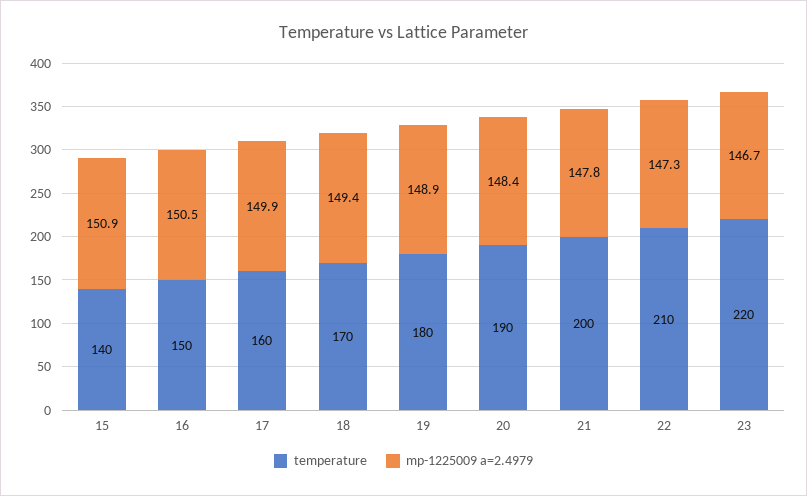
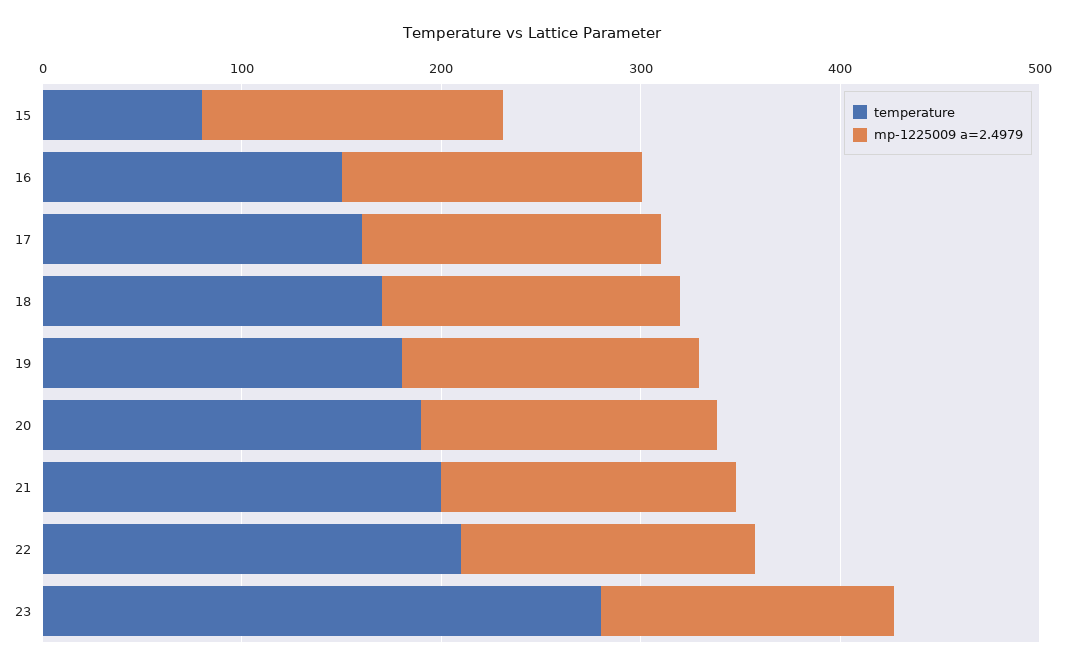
temperature, 15: 140 -> 80
temperature, 23: 220 -> 280

